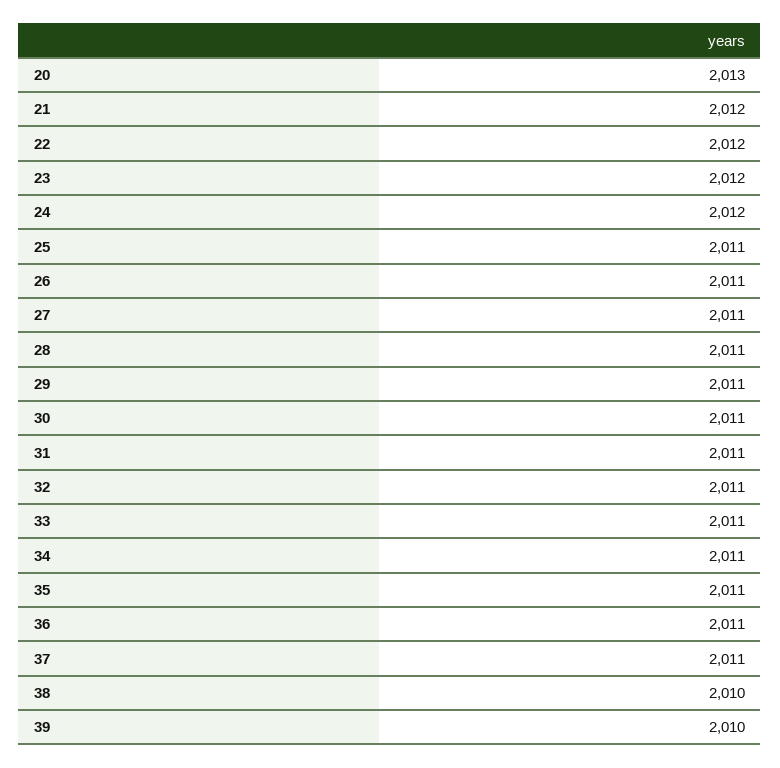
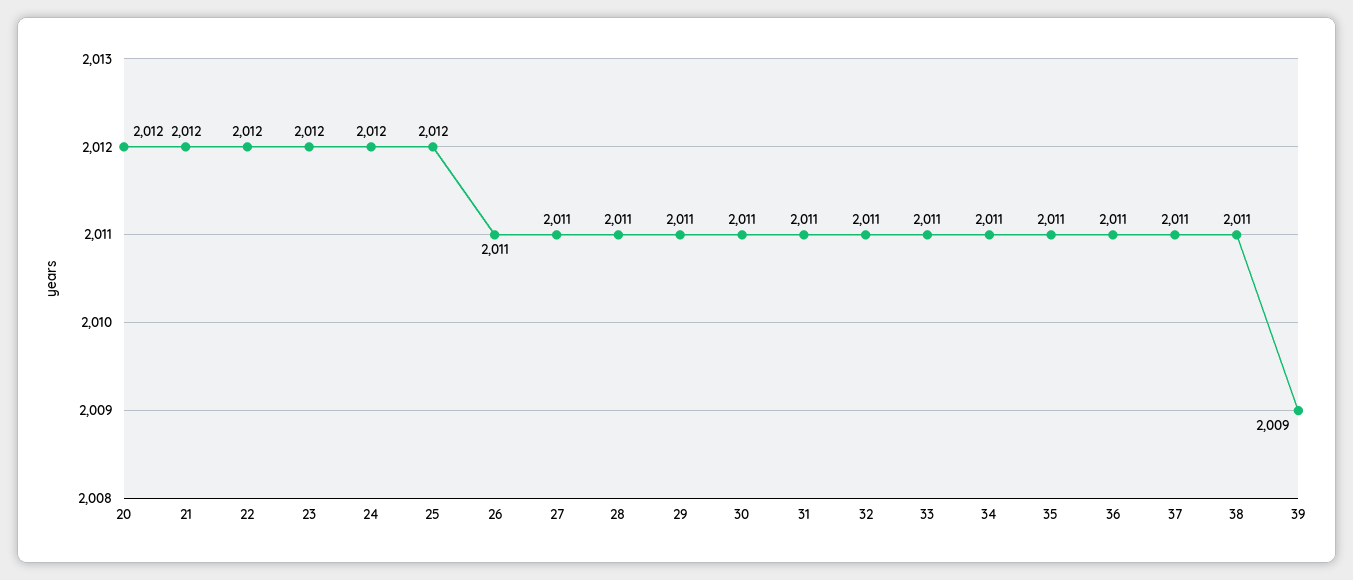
20: 2013 -> 2012
25: 2011 -> 2012
38: 2010 -> 2011
39: 2010 -> 2009

